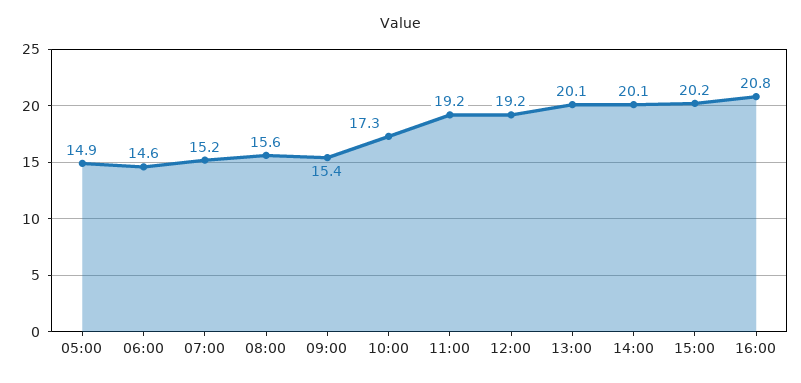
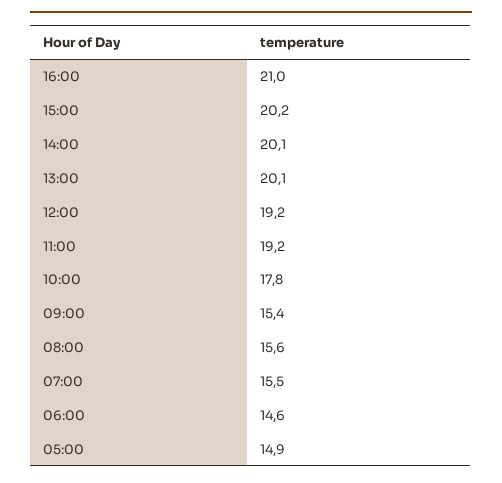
07:00: 15.2 -> 15.5
10:00: 17.3 -> 17.8
16:00: 20.8 -> 21

